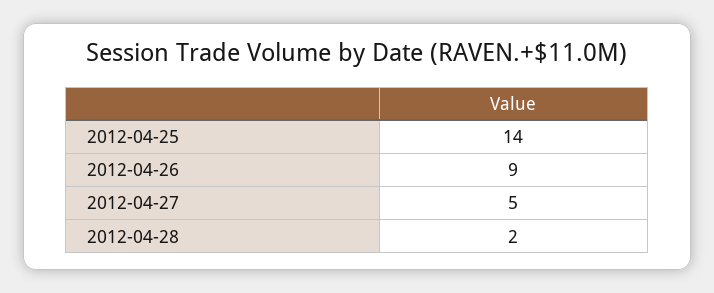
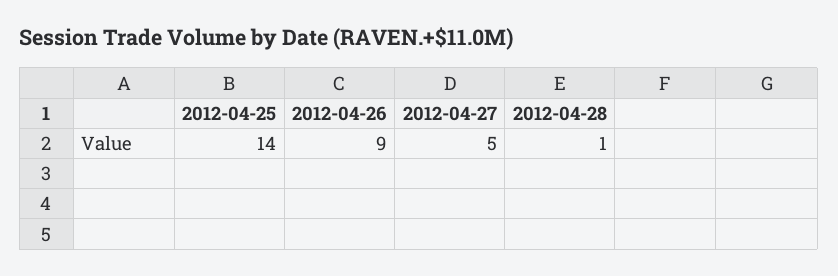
2012-04-28: 2 -> 1

